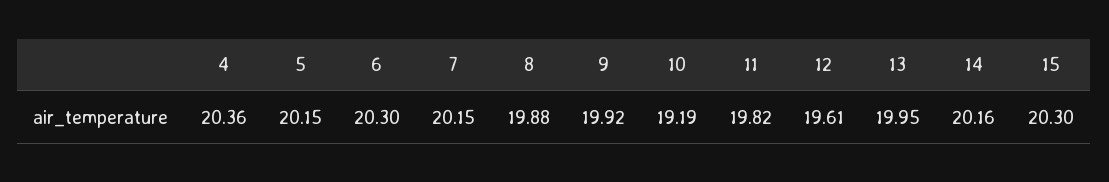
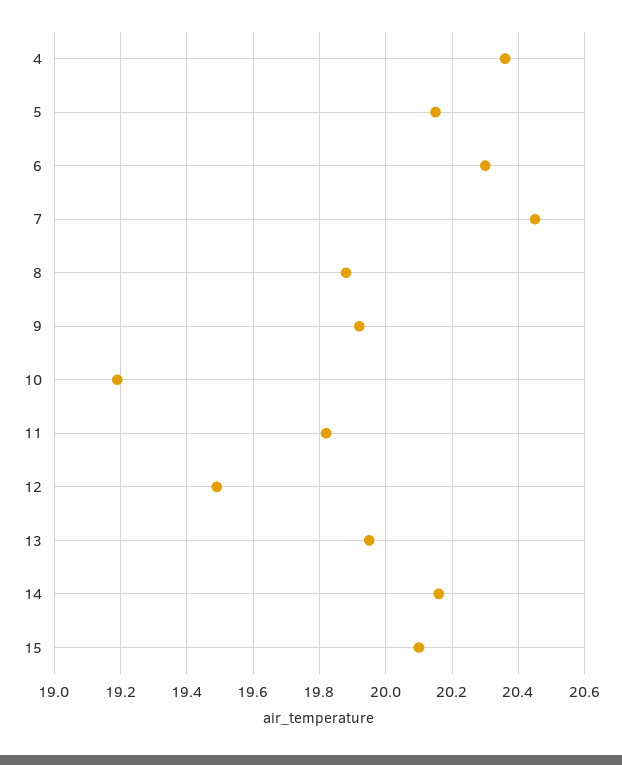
7: 20.15 -> 20.45
12: 19.61 -> 19.5
15: 20.3 -> 20.1

